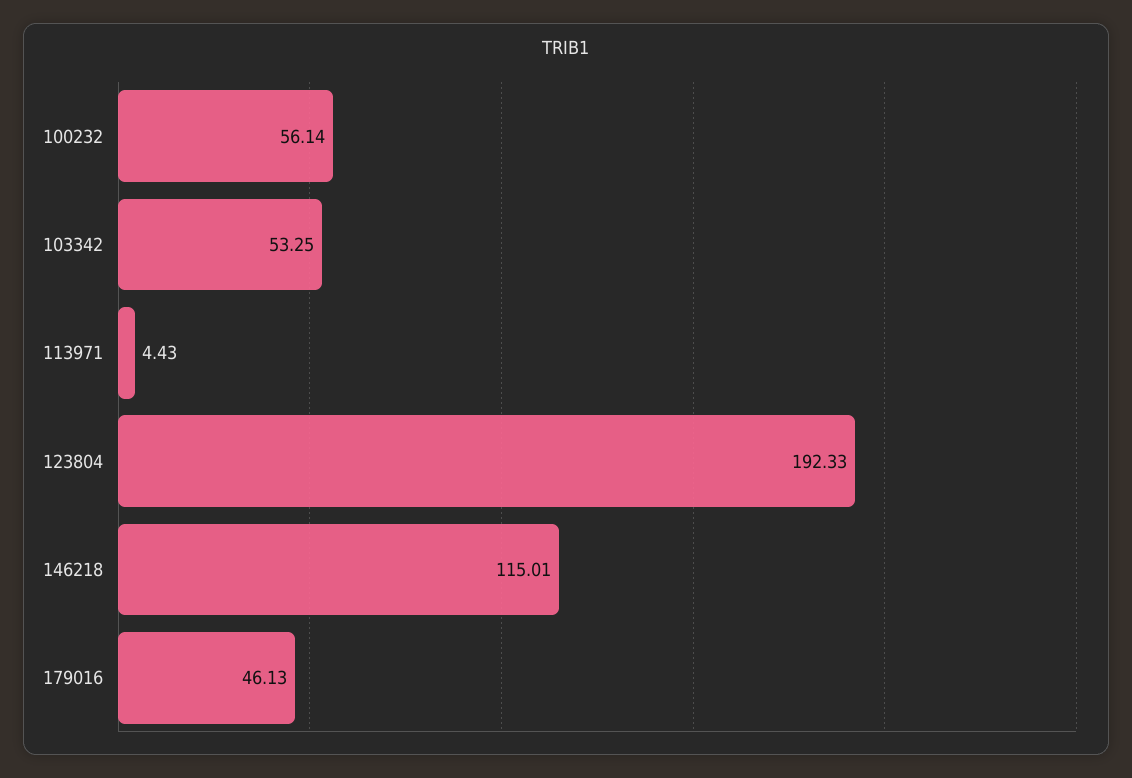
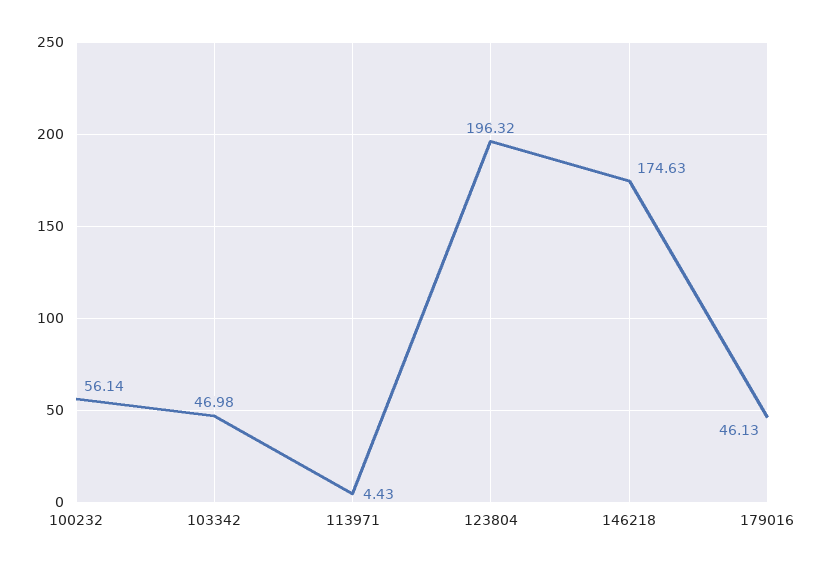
103342: 53.25 -> 46.98
123804: 192.33 -> 196.32
146218: 115.01 -> 174.63

